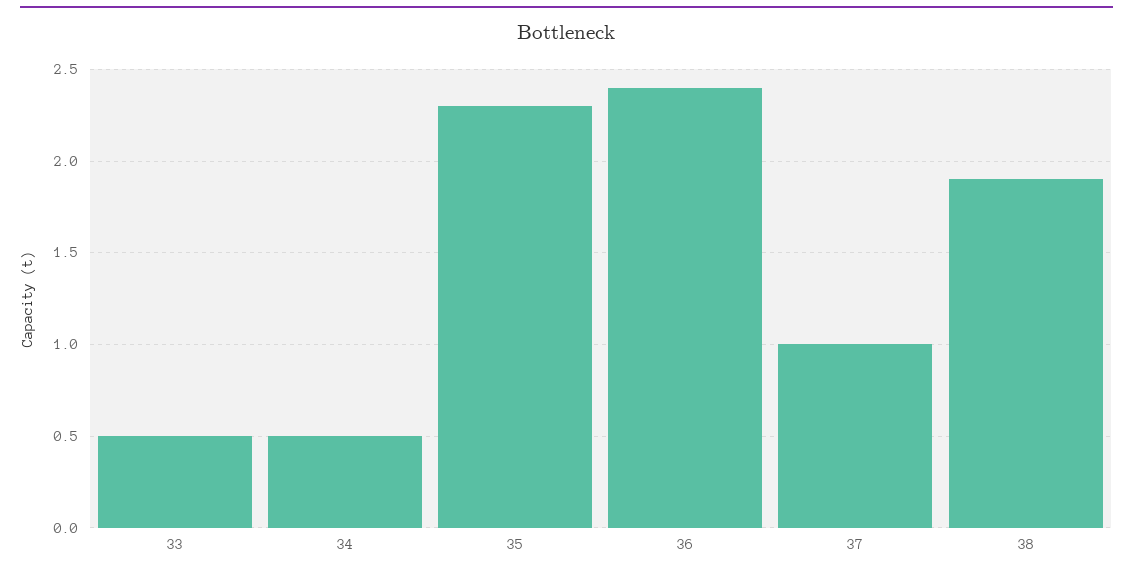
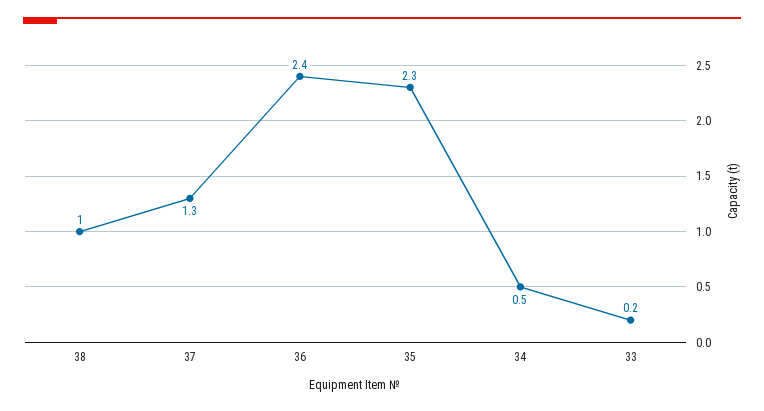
33: 0.5 -> 0.2
37: 1 -> 1.3
38: 1.9 -> 1

